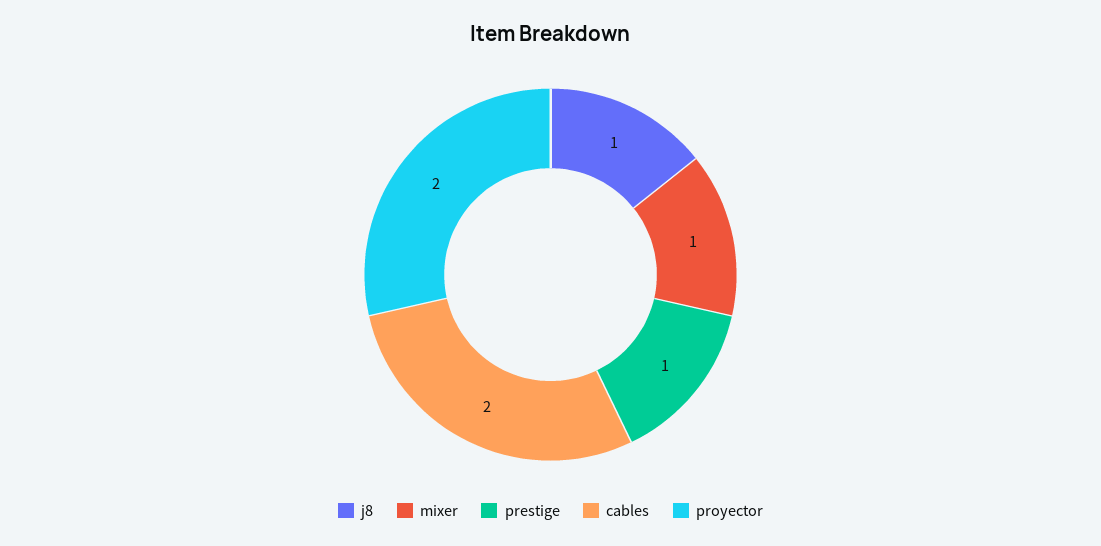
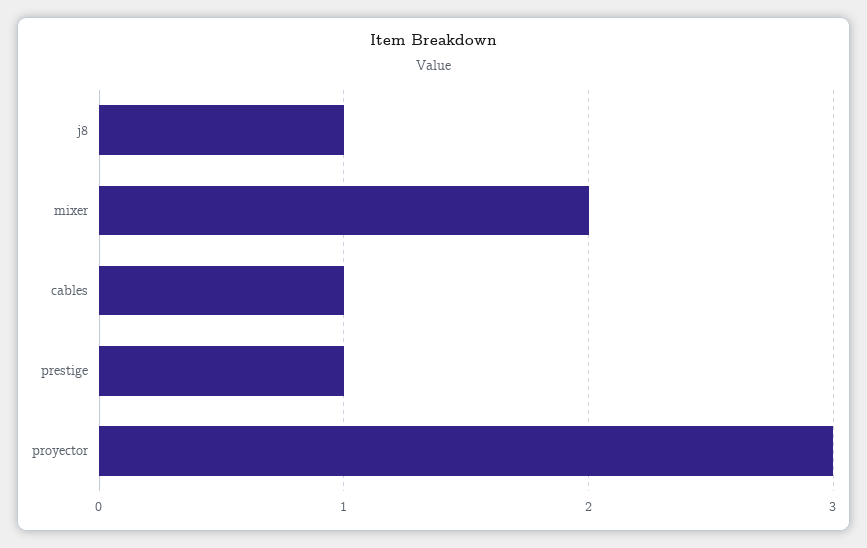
mixer: 1 -> 2
cables: 2 -> 1
proyector: 2 -> 3

